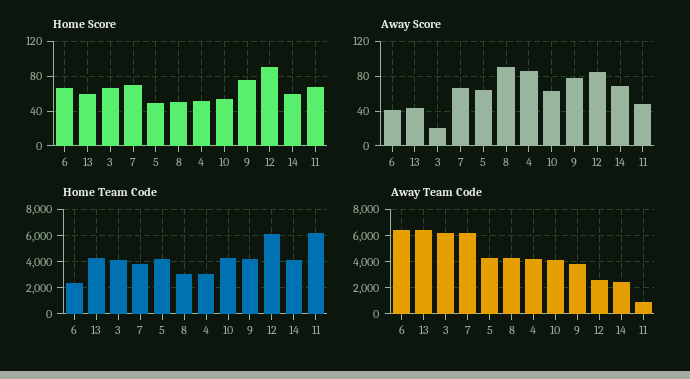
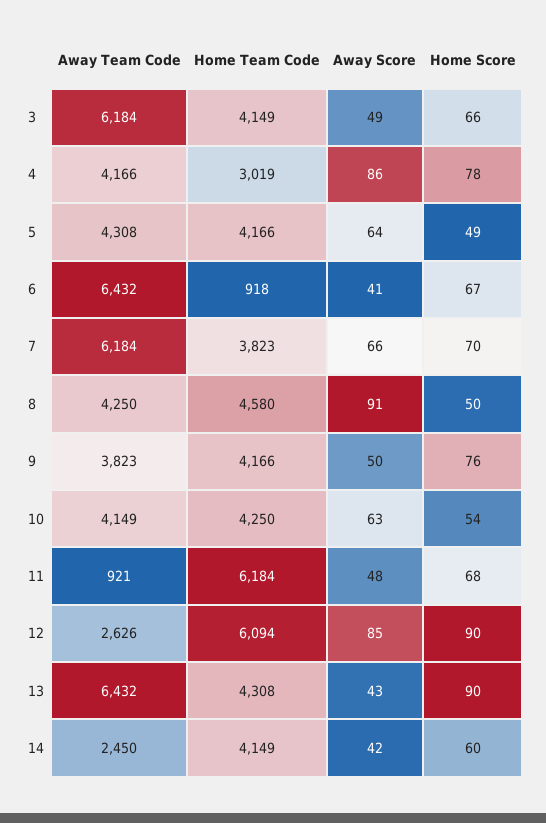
Home Score, 13: 60 -> 90
Home Score, 4: 50 -> 78
Away Score, 3: 20 -> 49
Away Score, 9: 80 -> 50
Away Score, 14: 70 -> 42
Home Team Code, 6: 2500 -> 918
Home Team Code, 8: 3000 -> 4580

